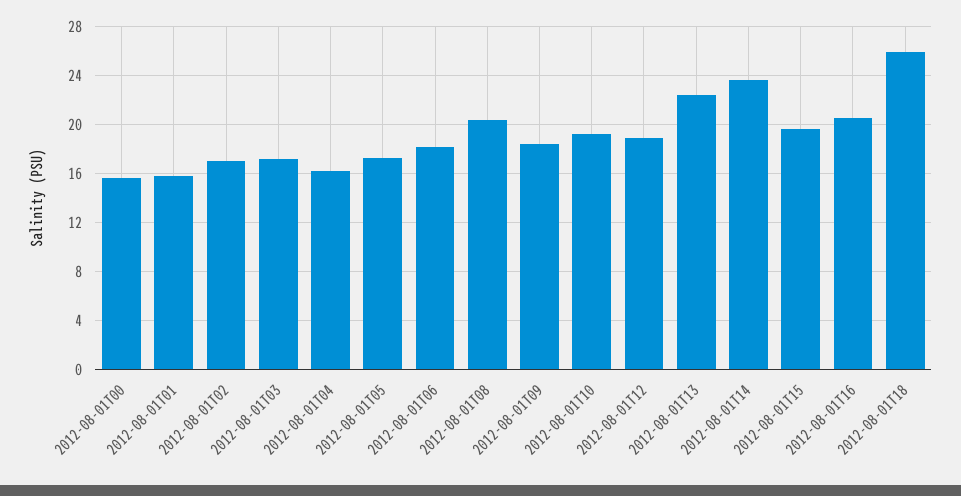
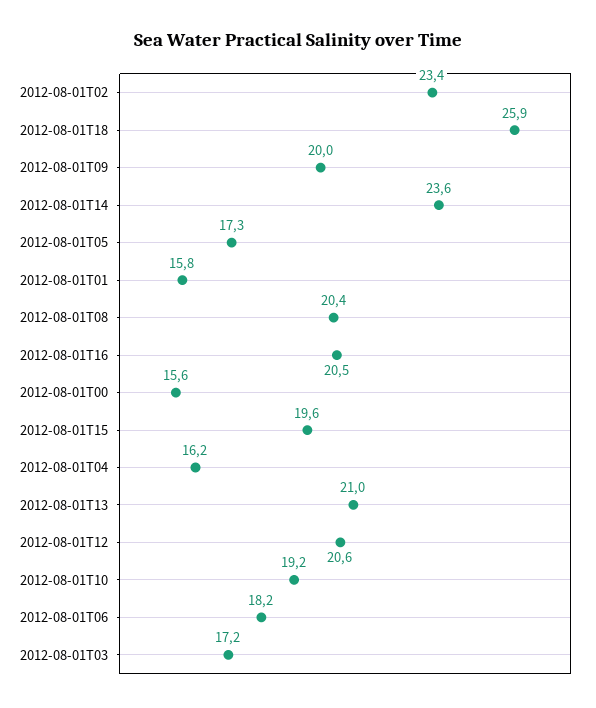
2012-08-01T02: 17 -> 23.4
2012-08-01T09: 18.5 -> 20
2012-08-01T12: 19 -> 20.6
2012-08-01T13: 22.5 -> 21

